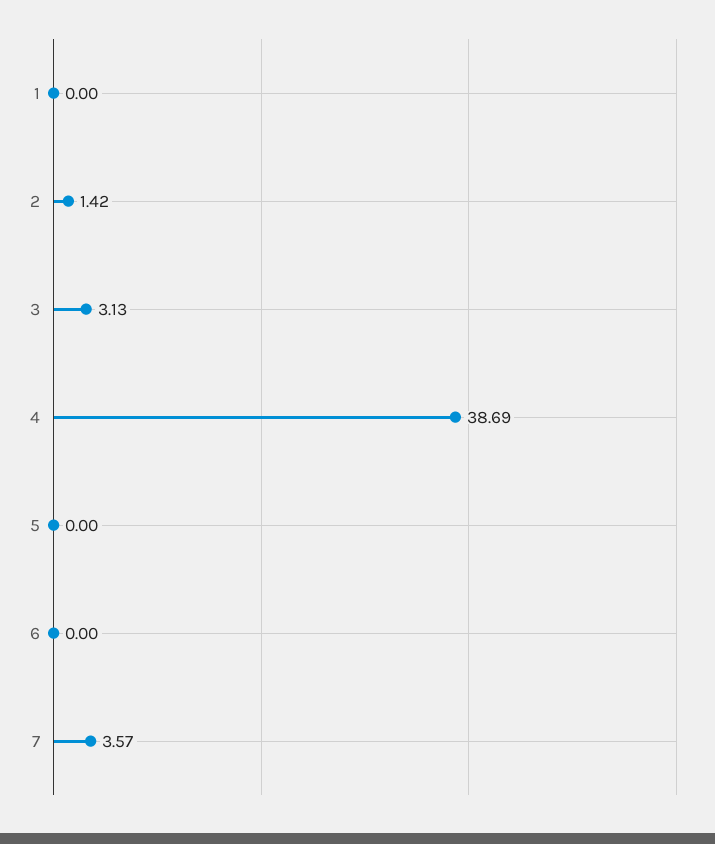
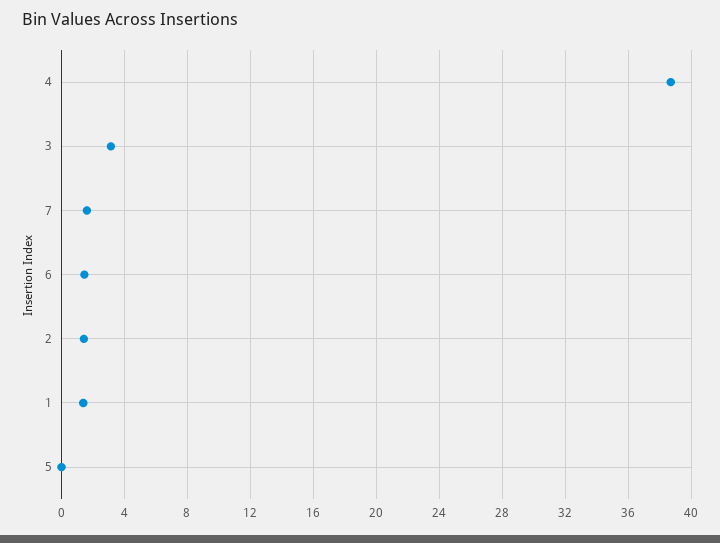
1: 0 -> 1.5
6: 0 -> 1.5
7: 3.57 -> 1.5

